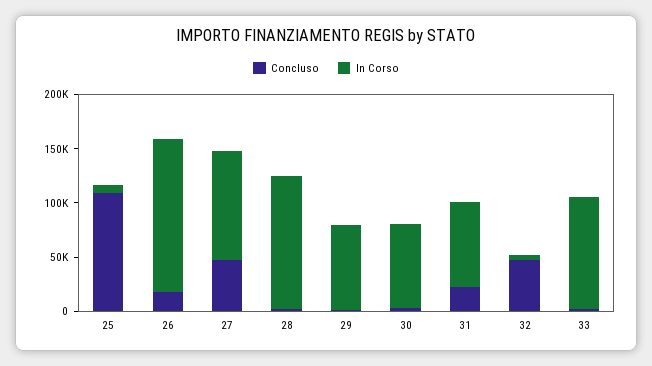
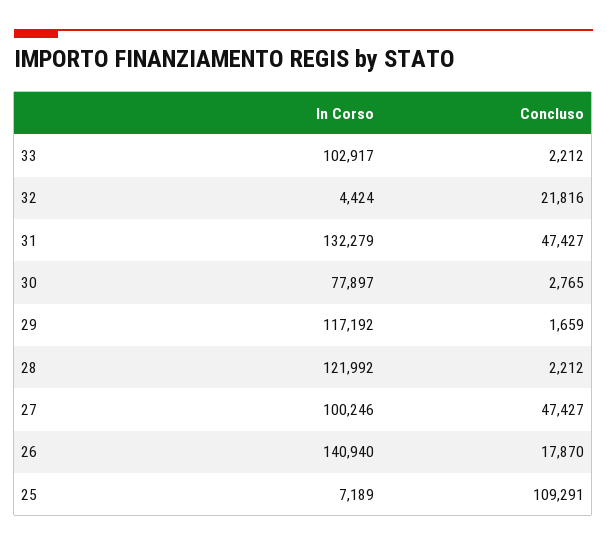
In Corso, 29: 80000 -> 117192
Concluso, 31: 20000 -> 47427
In Corso, 31: 80000 -> 132279
Concluso, 32: 50000 -> 21816

